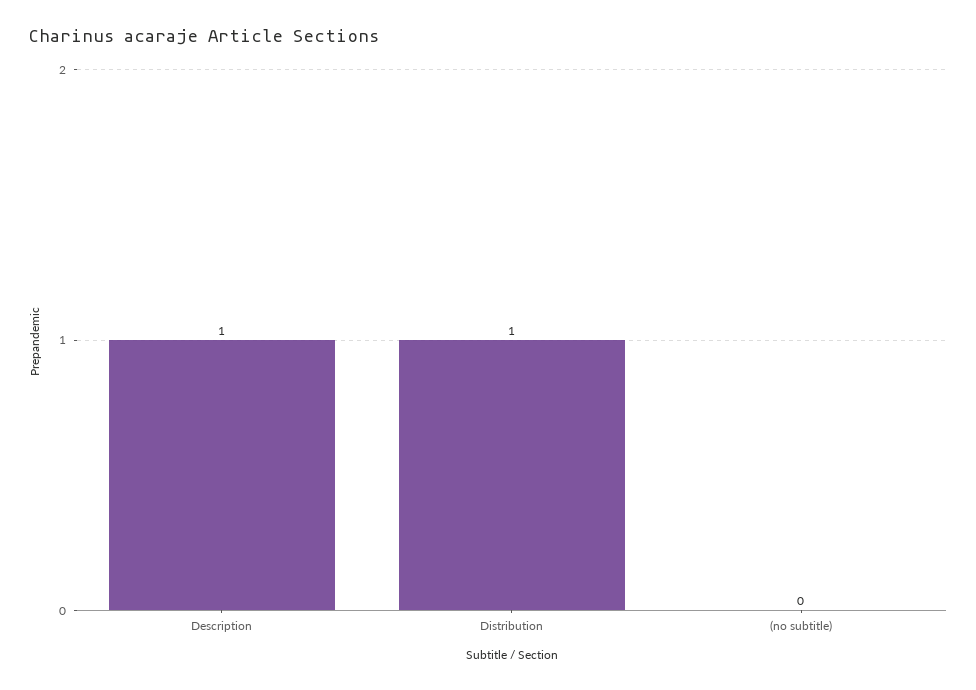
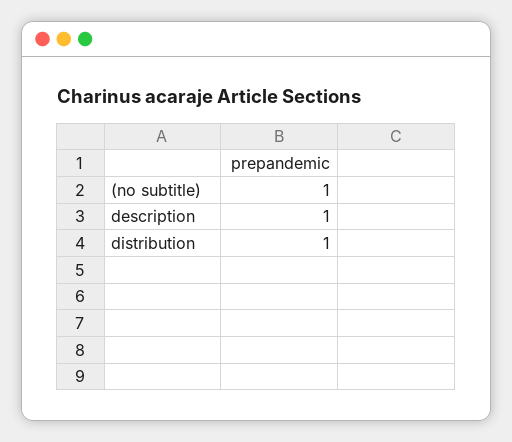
(no subtitle): 0 -> 1

